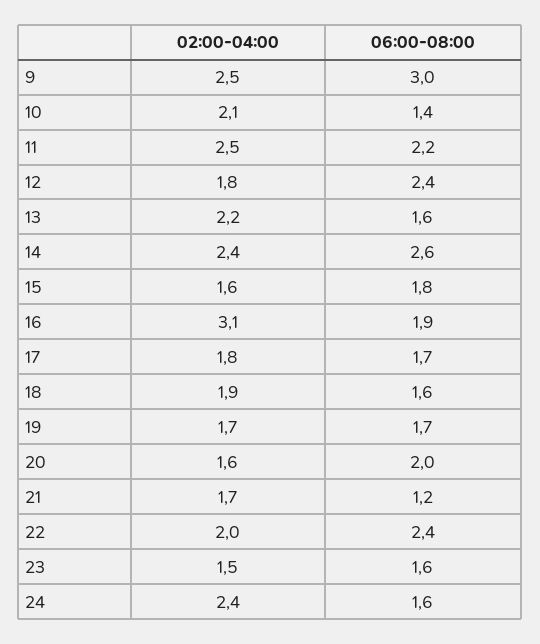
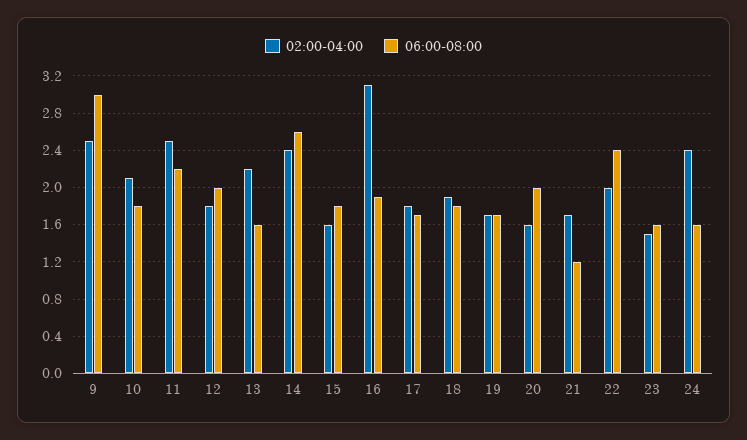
06:00-08:00, 10: 1.4 -> 1.8
06:00-08:00, 12: 2.4 -> 2
06:00-08:00, 18: 1.6 -> 1.8

